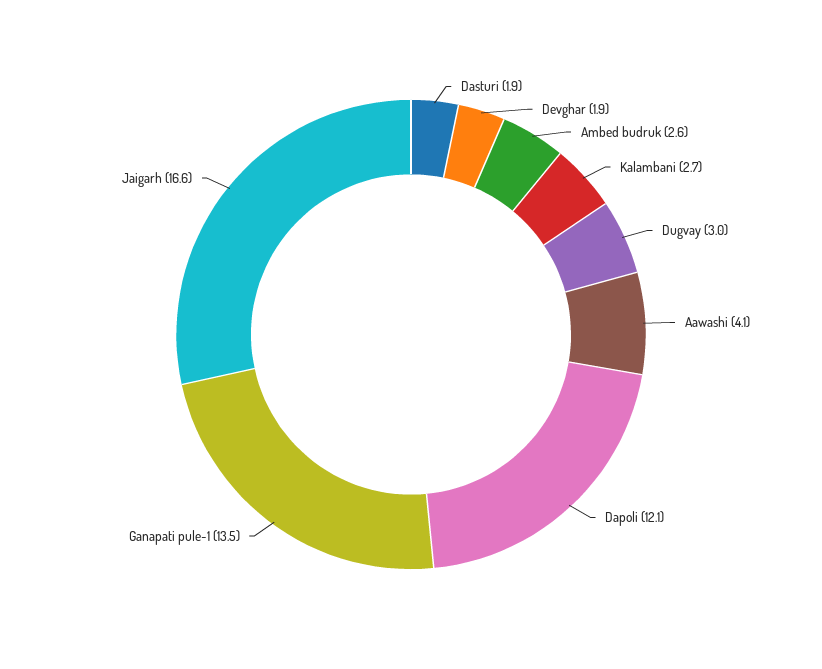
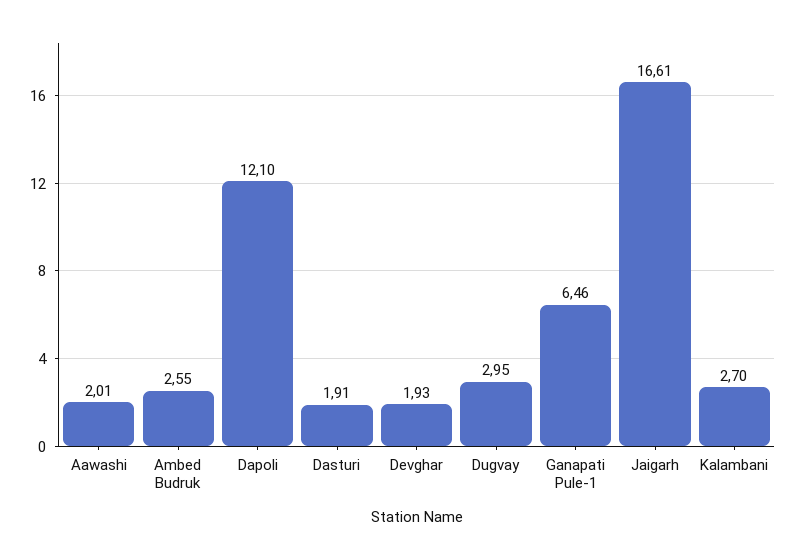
Aawashi: 4.1 -> 2.01
Ganapati pule-1: 13.5 -> 6.46

